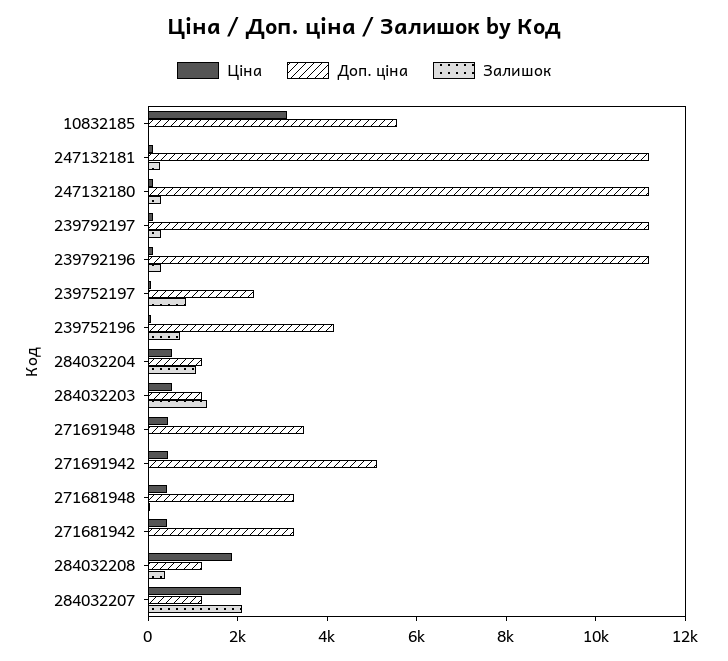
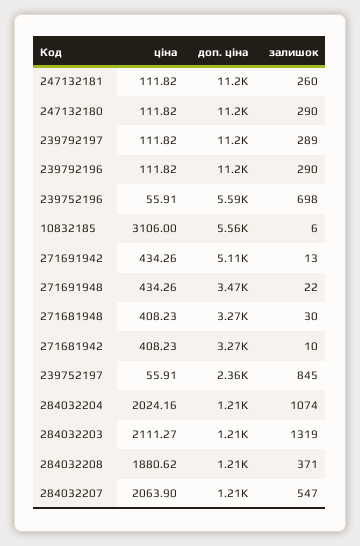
Доп. ціна, 239752196: 4000 -> 5590
Ціна, 284032204: 500 -> 2024.16
Ціна, 284032203: 500 -> 2111.27
Залишок, 284032207: 2000 -> 547

